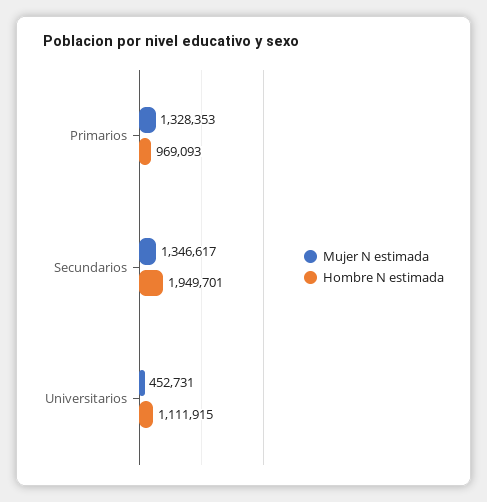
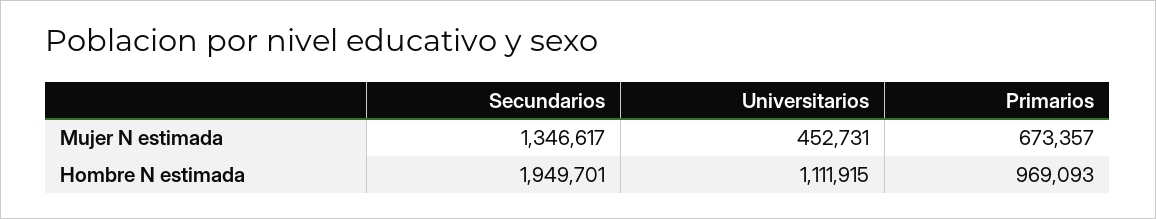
Mujer N estimada, Primarios: 1328353 -> 673357

